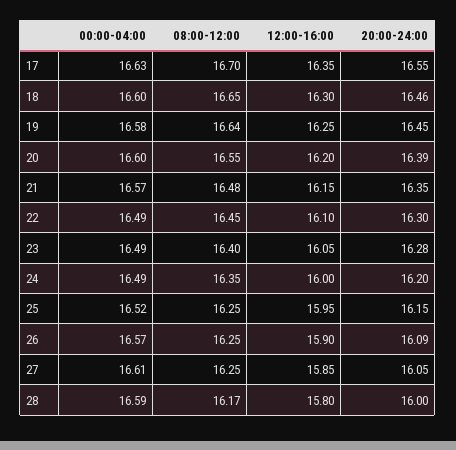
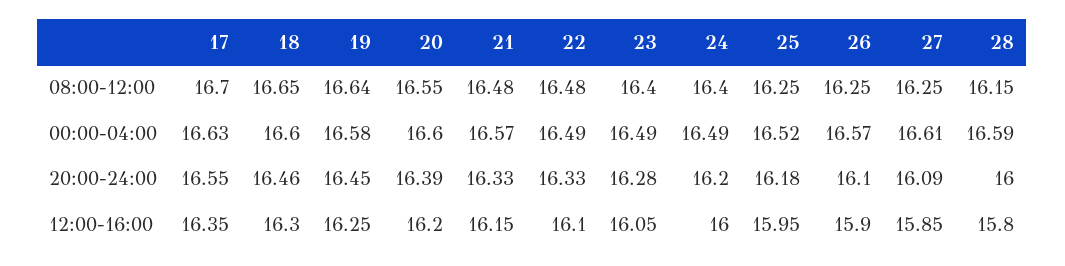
20:00-24:00, 21: 16.35 -> 16.33
08:00-12:00, 22: 16.45 -> 16.48
20:00-24:00, 22: 16.3 -> 16.33
08:00-12:00, 24: 16.35 -> 16.4
20:00-24:00, 25: 16.15 -> 16.18
20:00-24:00, 26: 16.09 -> 16.1
20:00-24:00, 27: 16.05 -> 16.09
08:00-12:00, 28: 16.17 -> 16.15

